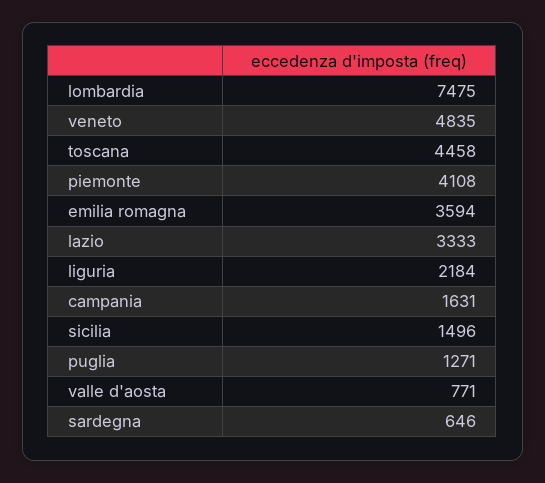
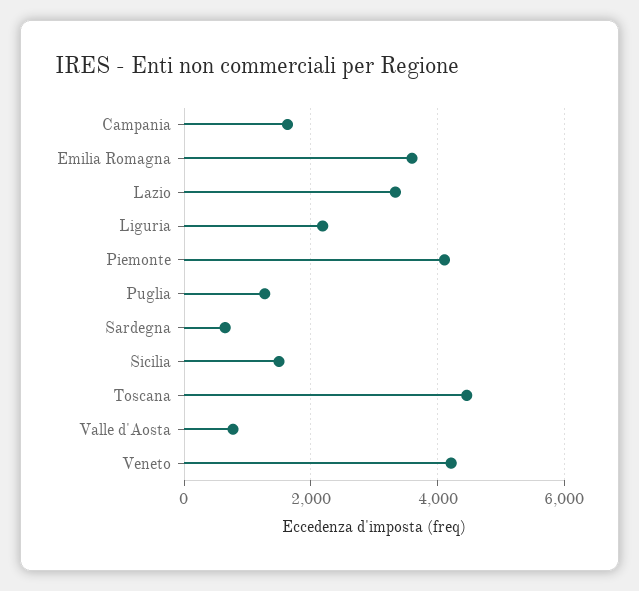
lombardia: 7475 -> none
veneto: 4835 -> 4200

